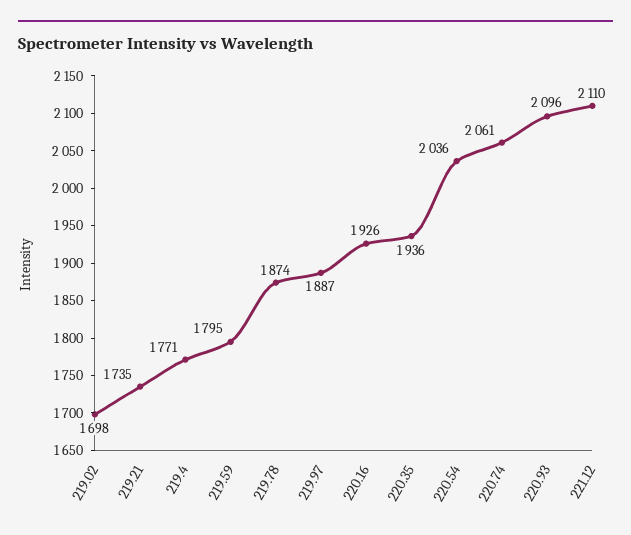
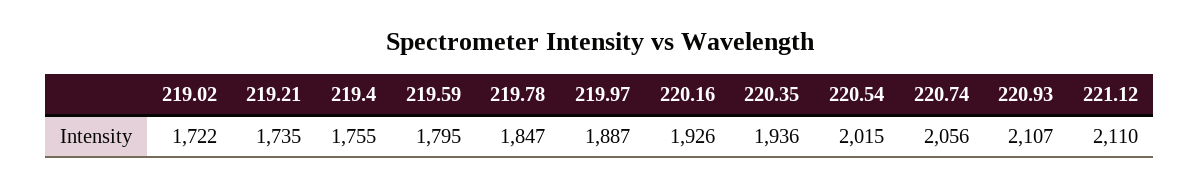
219.02: 1698 -> 1722
219.4: 1771 -> 1755
219.78: 1874 -> 1847
220.54: 2036 -> 2015
220.74: 2061 -> 2056
220.93: 2096 -> 2107

